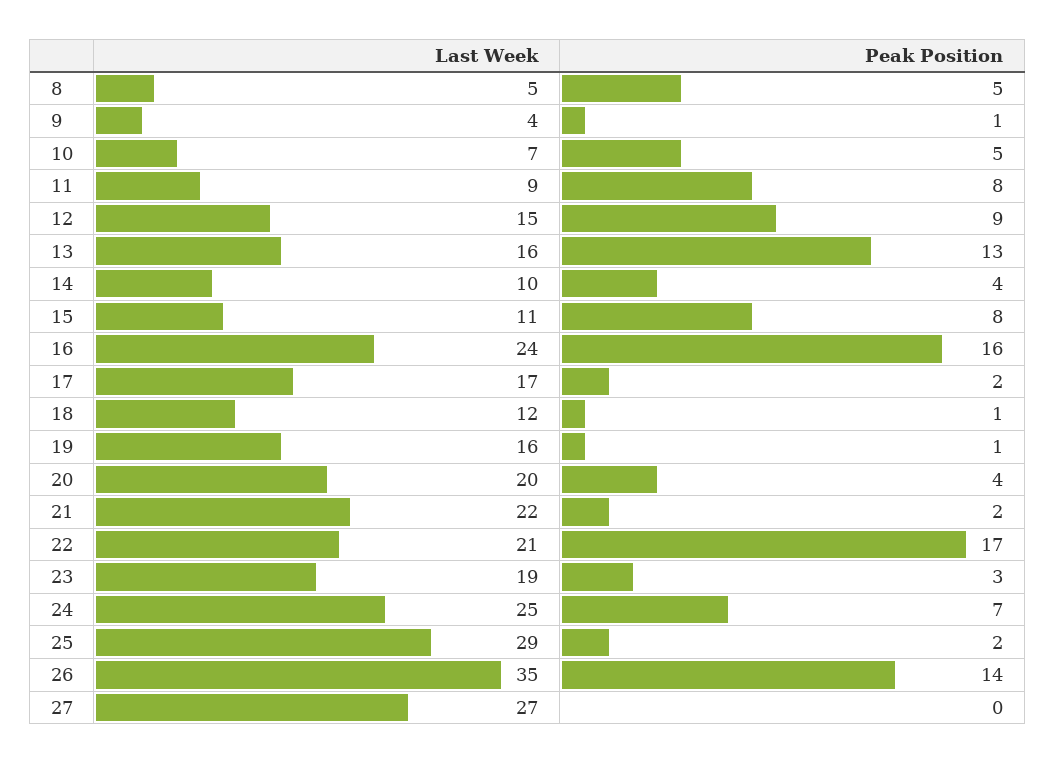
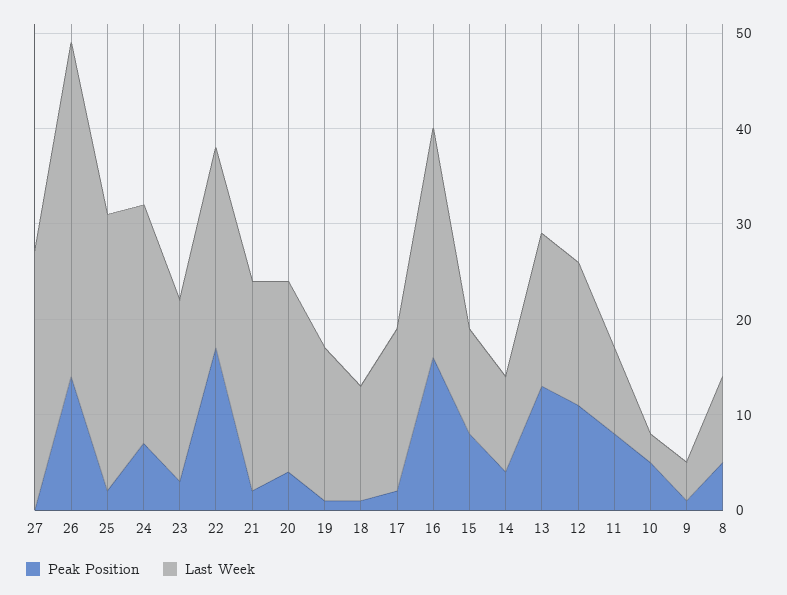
Last Week, 8: 5 -> 9
Last Week, 10: 7 -> 3
Peak Position, 12: 9 -> 11

